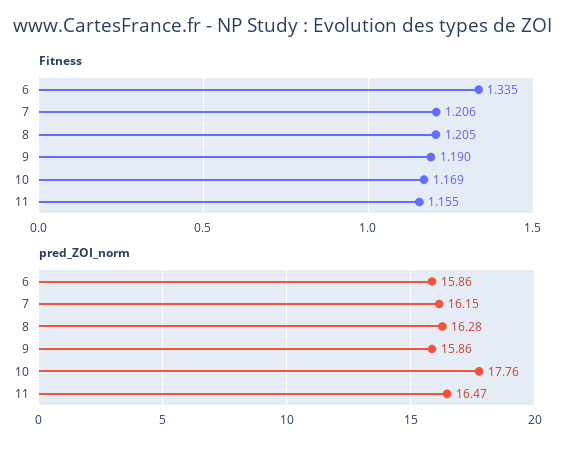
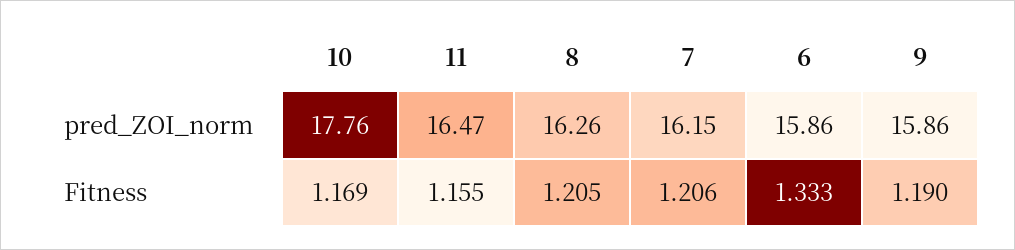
Fitness, 6: 1.335 -> 1.333
pred_ZOI_norm, 8: 16.28 -> 16.26

